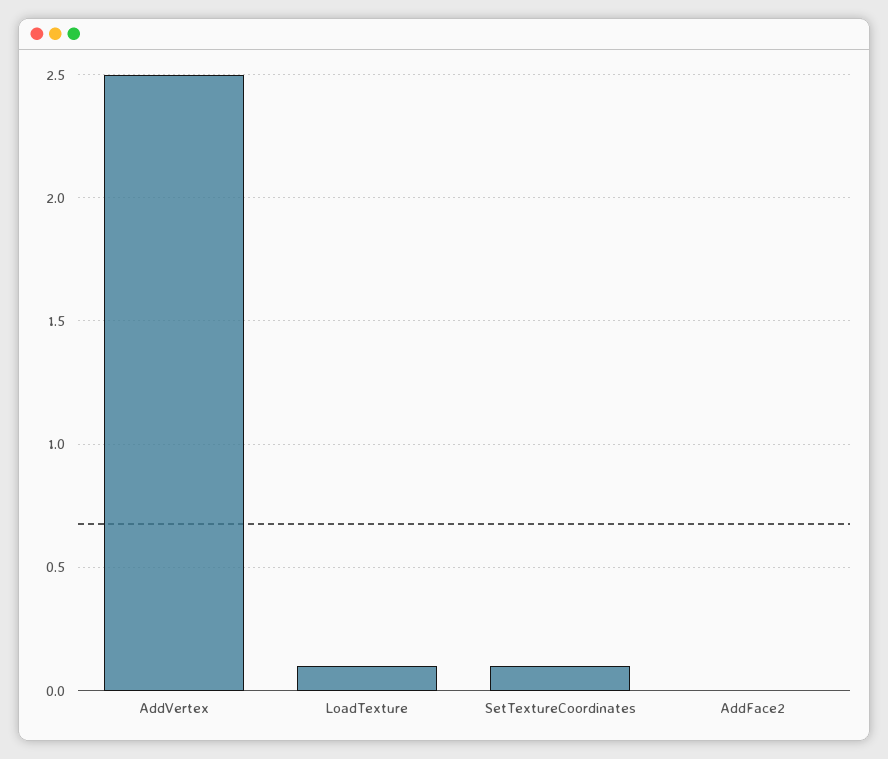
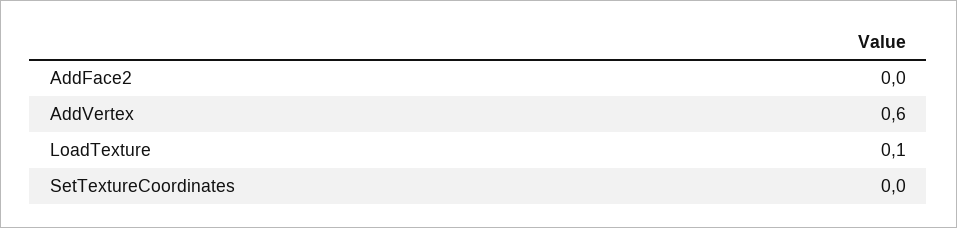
AddVertex: 2.5 -> 0.6
SetTextureCoordinates: 0.1 -> 0

